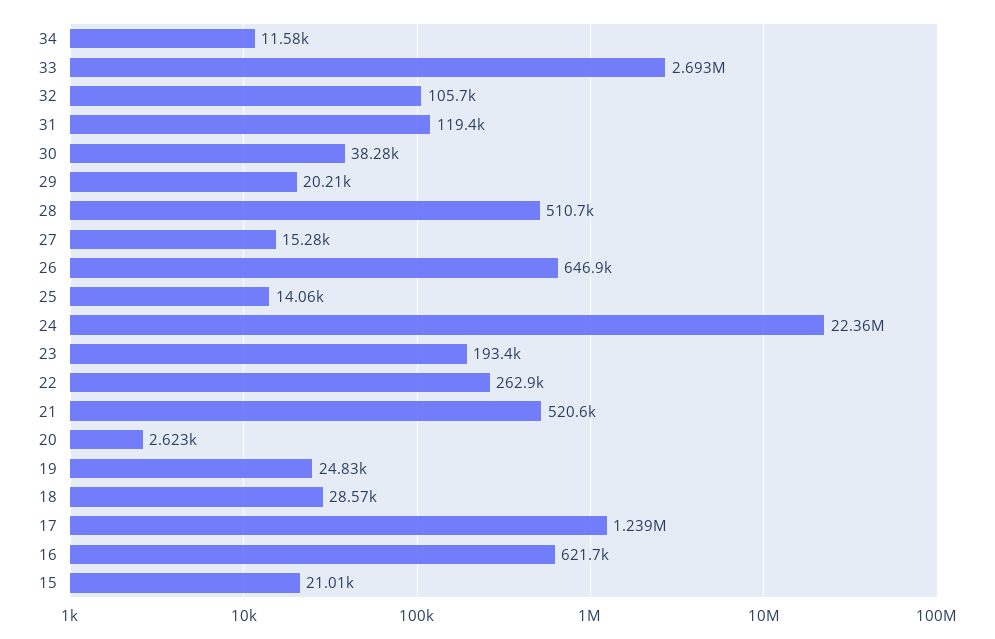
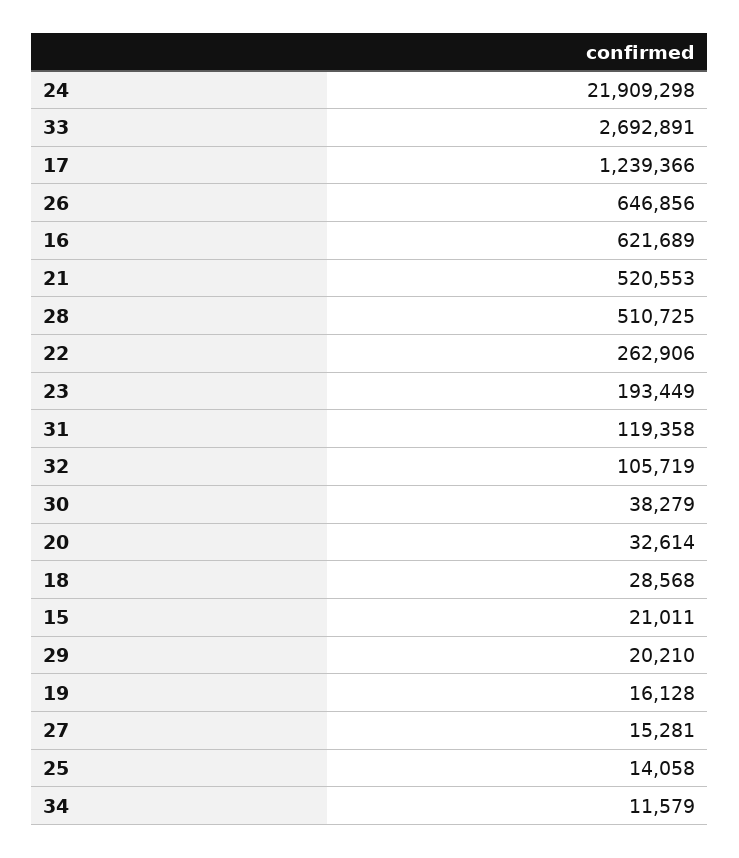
24: 22360000 -> 21909298
20: 2623 -> 32614
19: 24830 -> 16128

